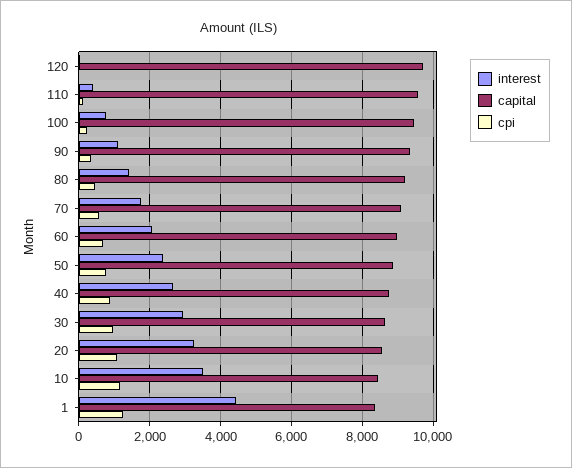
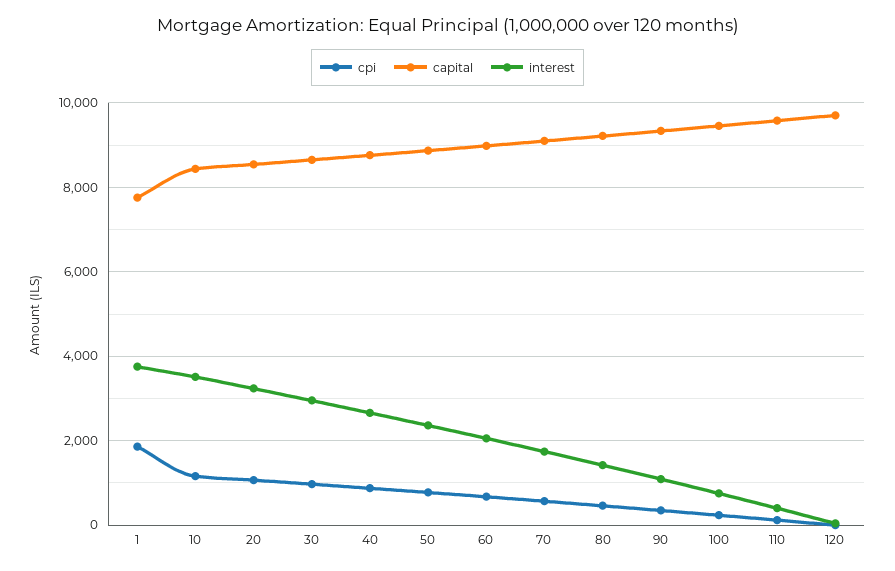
interest, 1: 4400 -> 3800
capital, 1: 8400 -> 7800
cpi, 1: 1200 -> 1800

